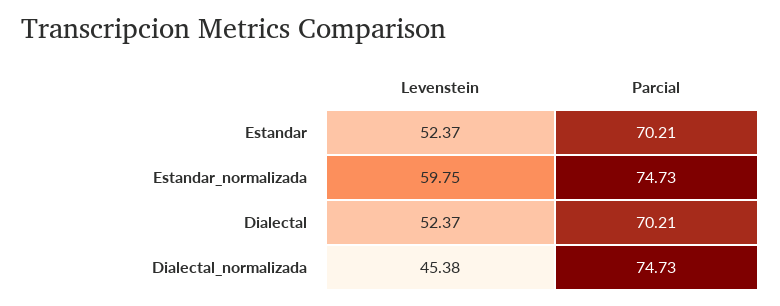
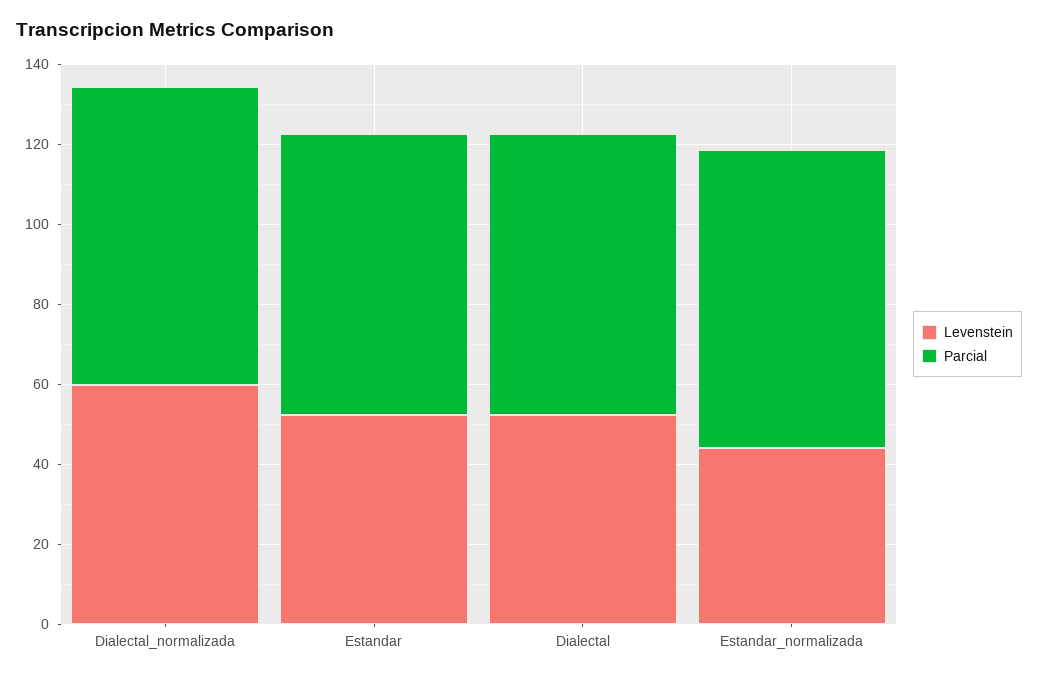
Levenstein, Estandar_normalizada: 59.75 -> 45
Levenstein, Dialectal_normalizada: 45.38 -> 60

